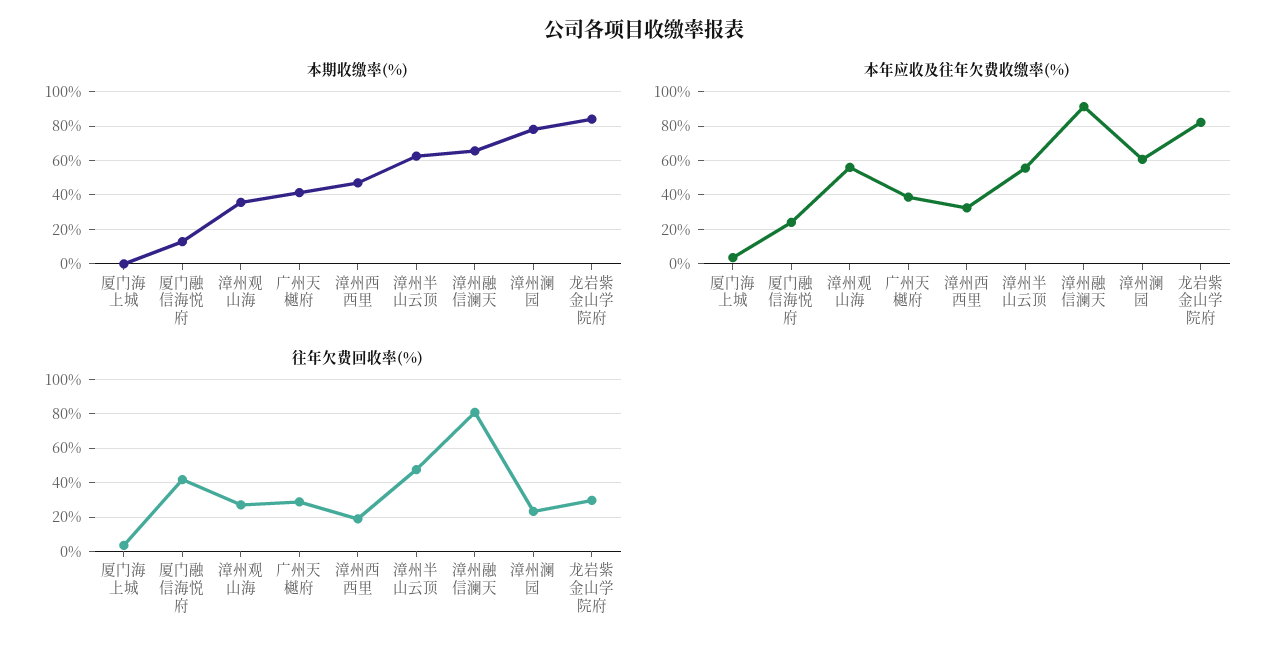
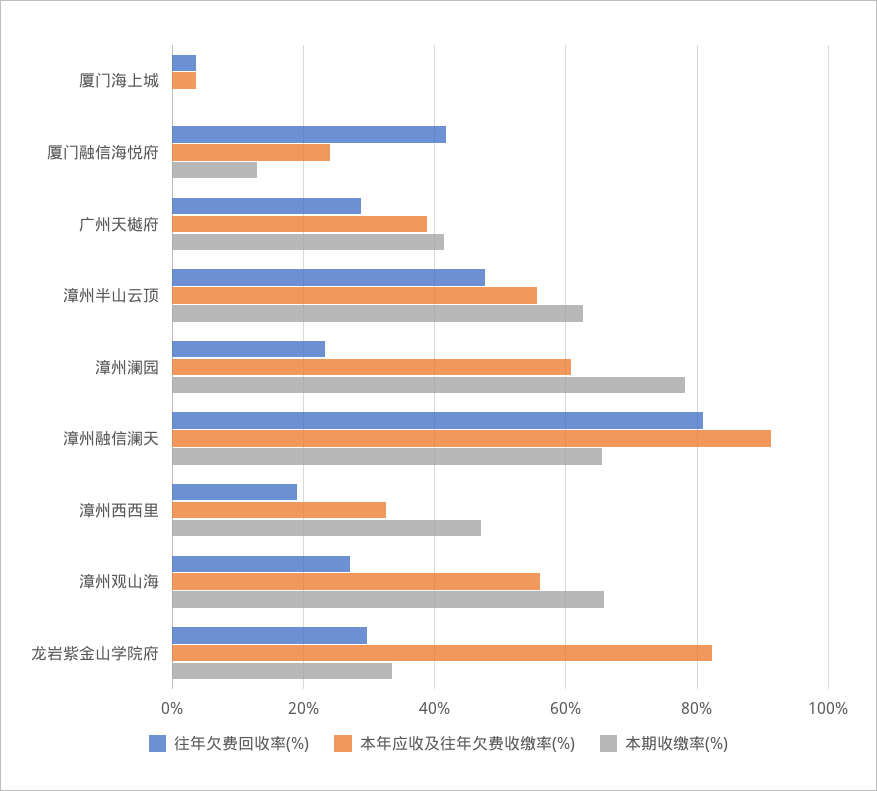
本期收缴率(%), 漳州观山海: 35 -> 66
本期收缴率(%), 龙岩紫金山学院府: 85 -> 34

